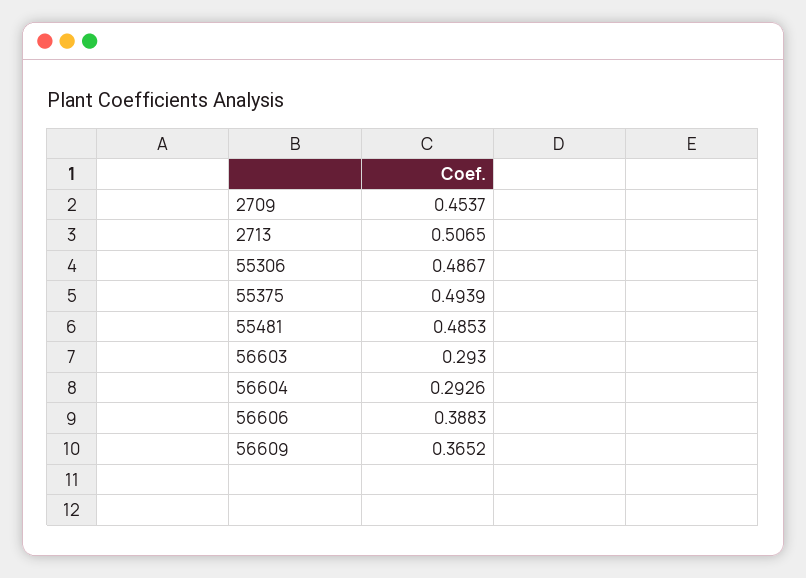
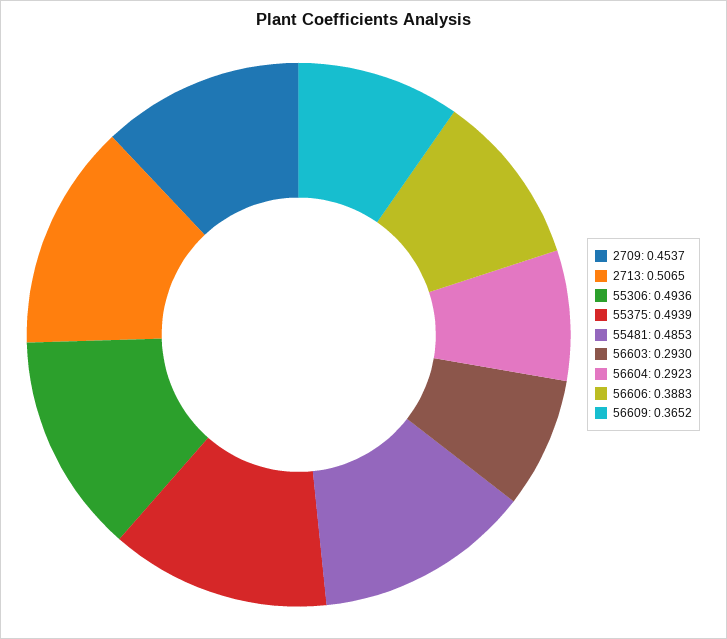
55306: 0.4867 -> 0.4936
56604: 0.2926 -> 0.2923

